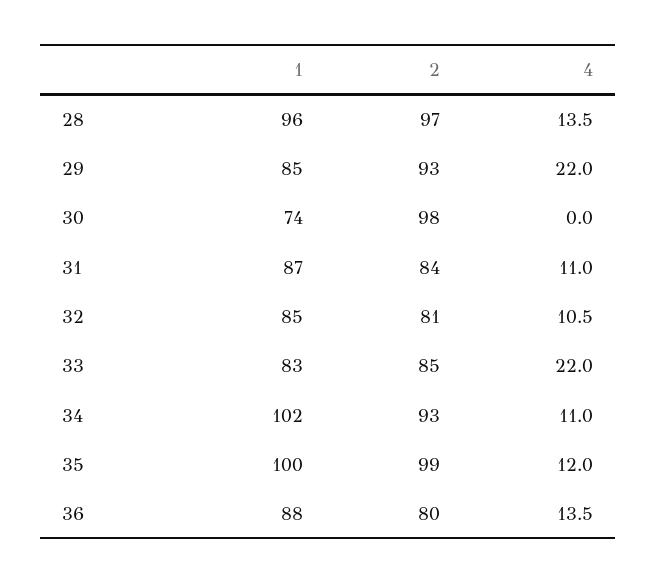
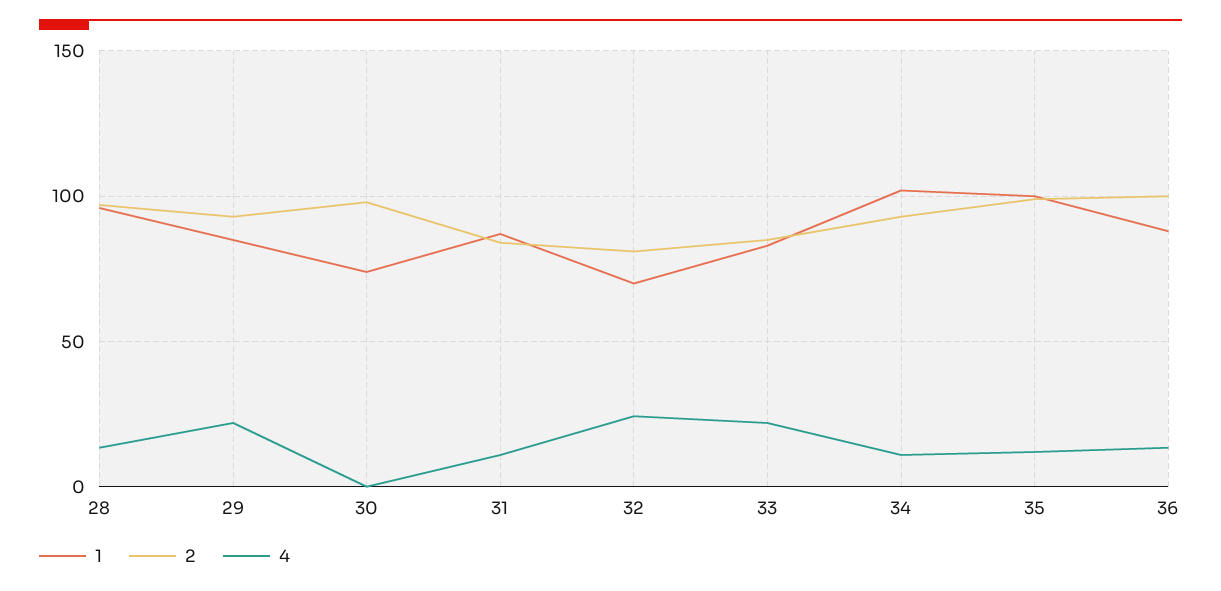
1, 32: 85 -> 70
4, 32: 10.5 -> 25
2, 36: 80 -> 100

